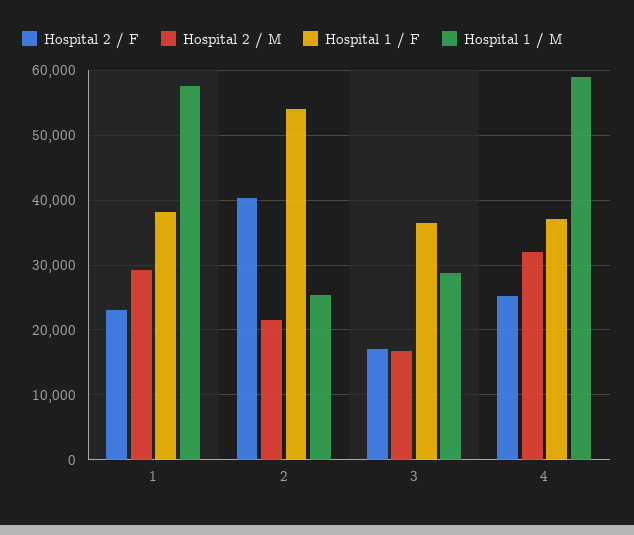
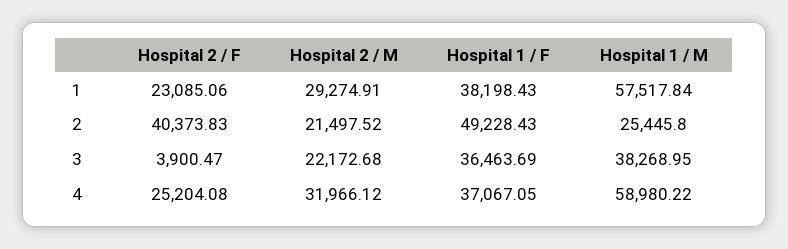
Hospital 1 / F, 2: 54000 -> 49228.43
Hospital 2 / F, 3: 17000 -> 3900.47
Hospital 2 / M, 3: 17000 -> 22172.68
Hospital 1 / M, 3: 29000 -> 38268.95

